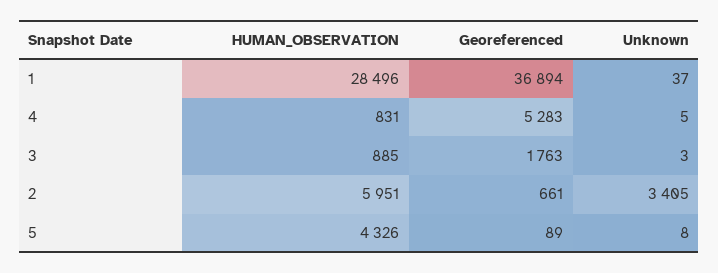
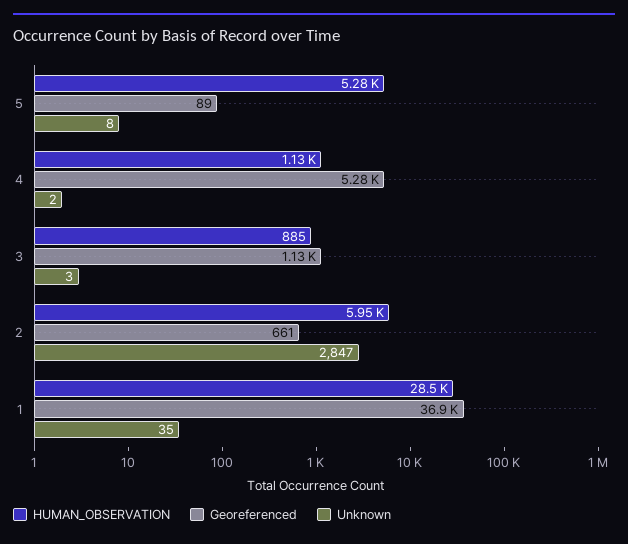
Unknown, 1: 37 -> 35
HUMAN_OBSERVATION, 4: 831 -> 1130
Unknown, 4: 5 -> 2
Georeferenced, 3: 1763 -> 1130
Unknown, 2: 3405 -> 2847
HUMAN_OBSERVATION, 5: 4326 -> 5280

